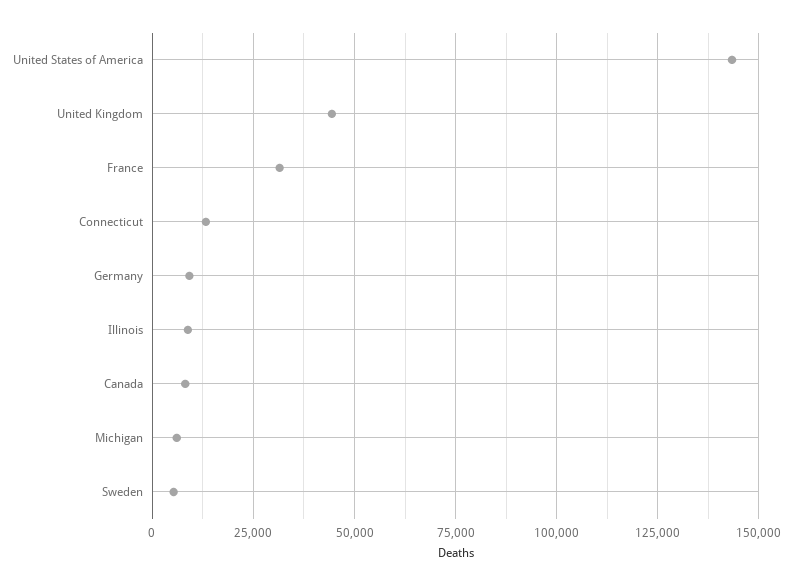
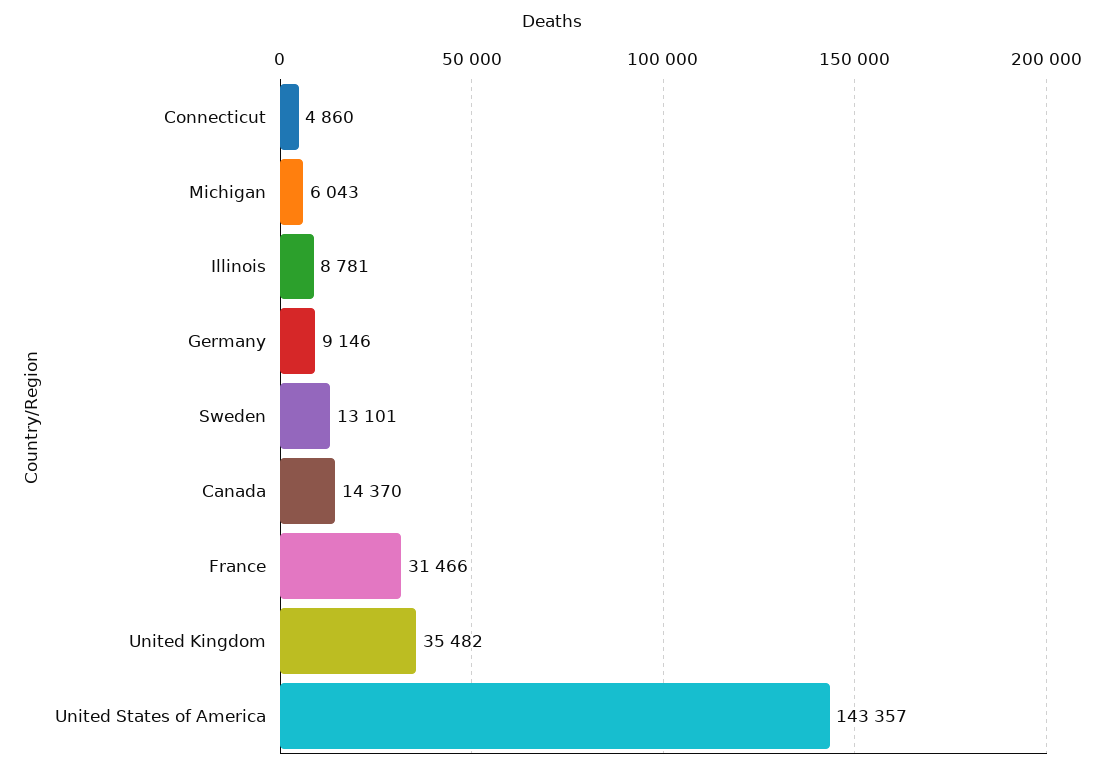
United Kingdom: 45000 -> 35482
Connecticut: 12500 -> 4860
Canada: 7500 -> 14370
Sweden: 5000 -> 13101

